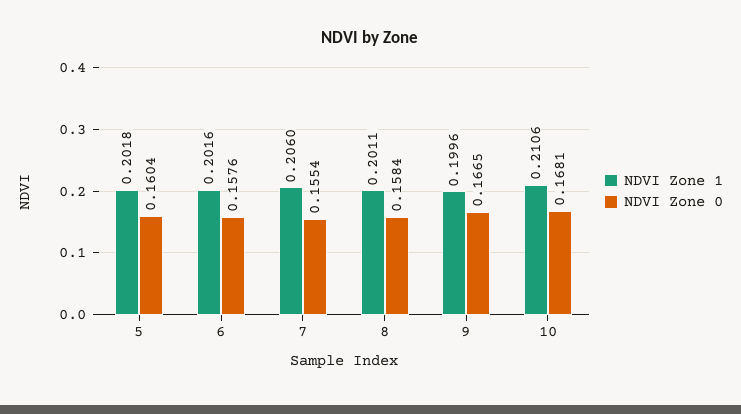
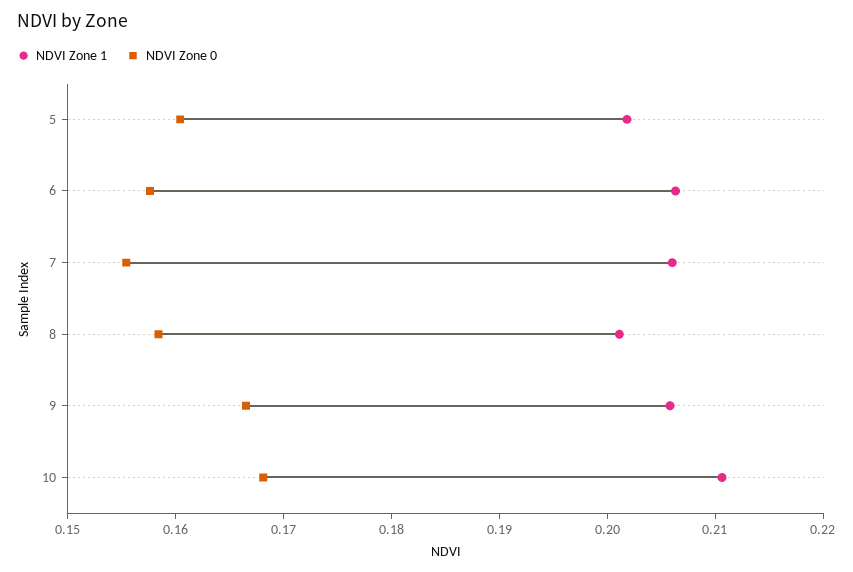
NDVI Zone 1, 6: 0.2016 -> 0.206
NDVI Zone 1, 9: 0.1996 -> 0.206

